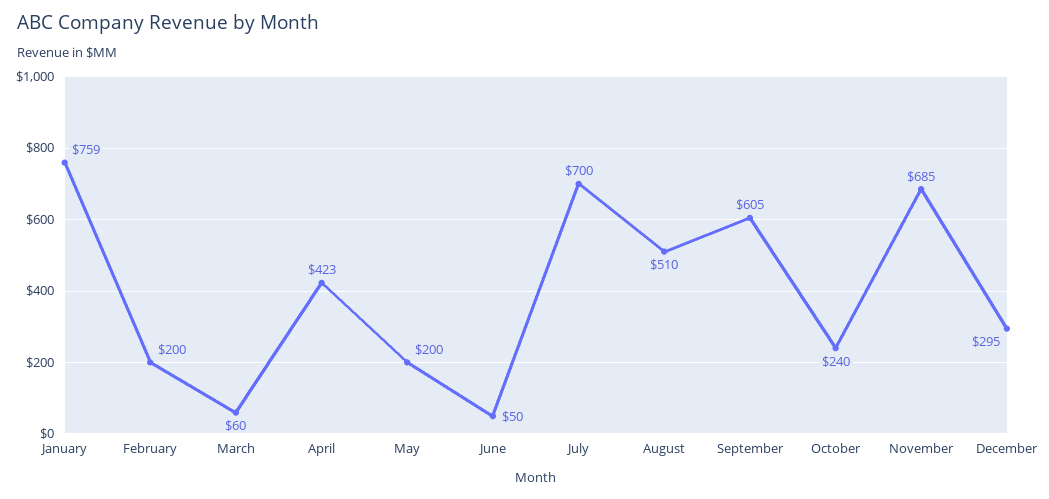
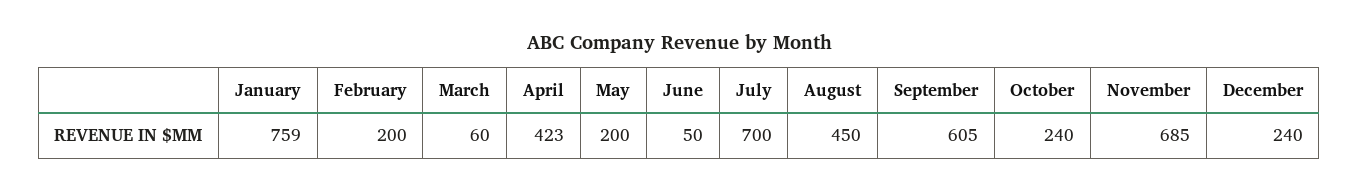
August: 510 -> 450
December: 295 -> 240

